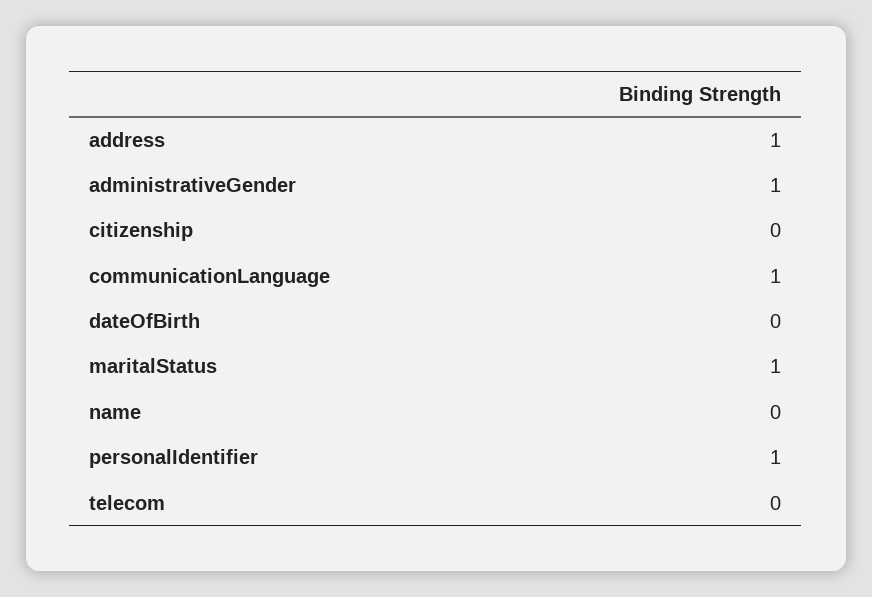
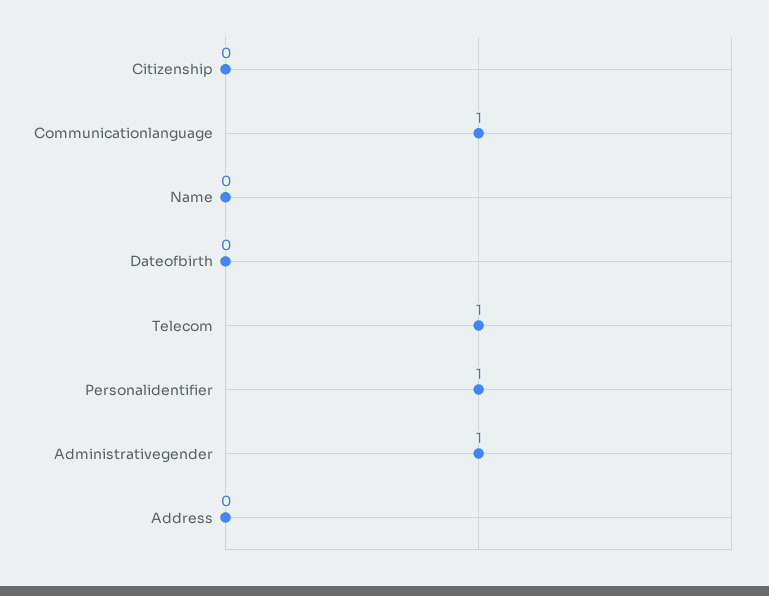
address: 1 -> 0
maritalStatus: 1 -> none
telecom: 0 -> 1

